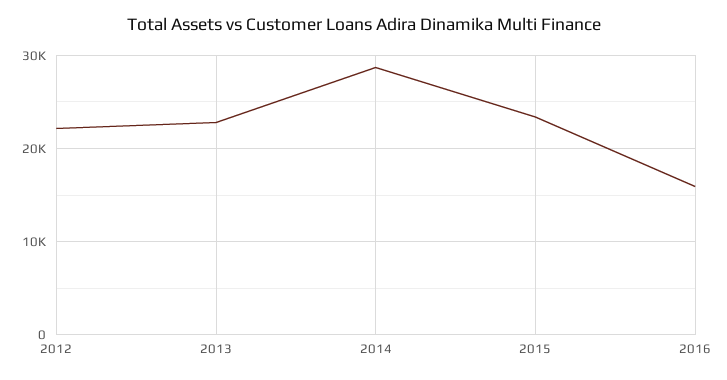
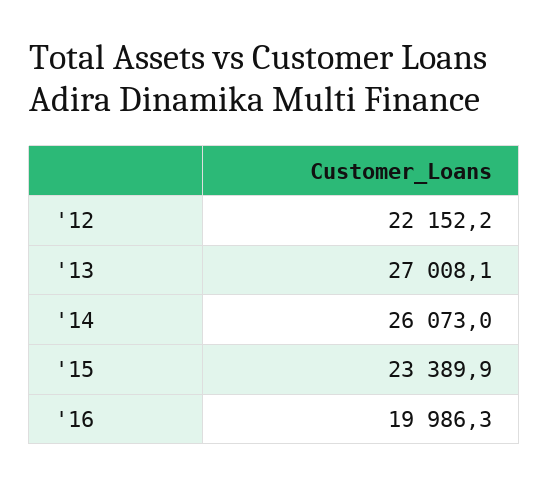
2013: 23000 -> 27008.1
2014: 29000 -> 26073
2016: 16000 -> 19986.3

